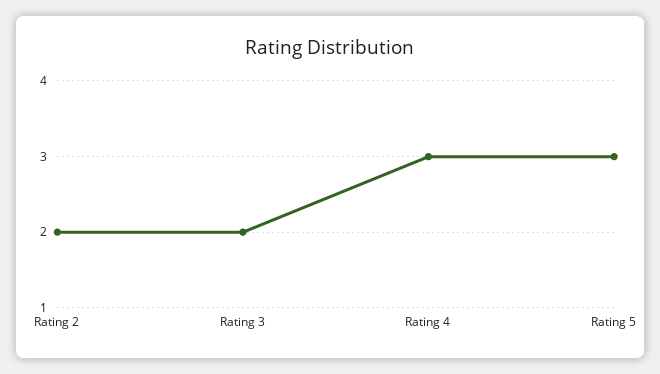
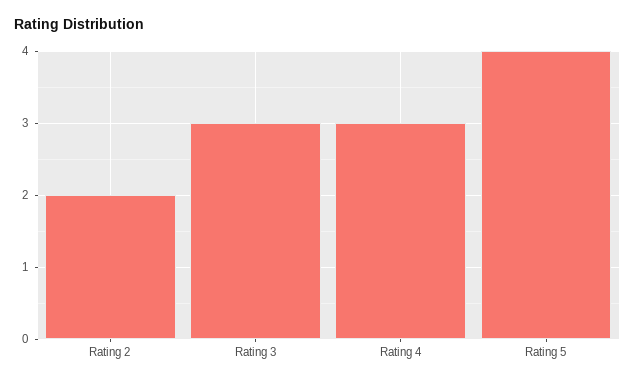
Rating 3: 2 -> 3
Rating 5: 3 -> 4

